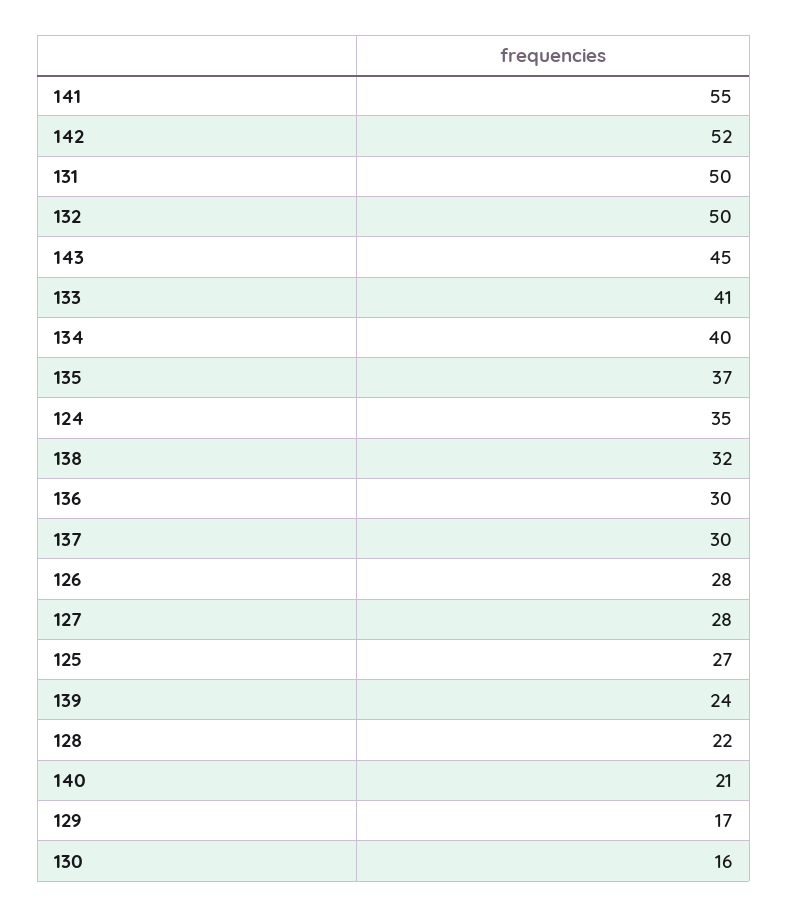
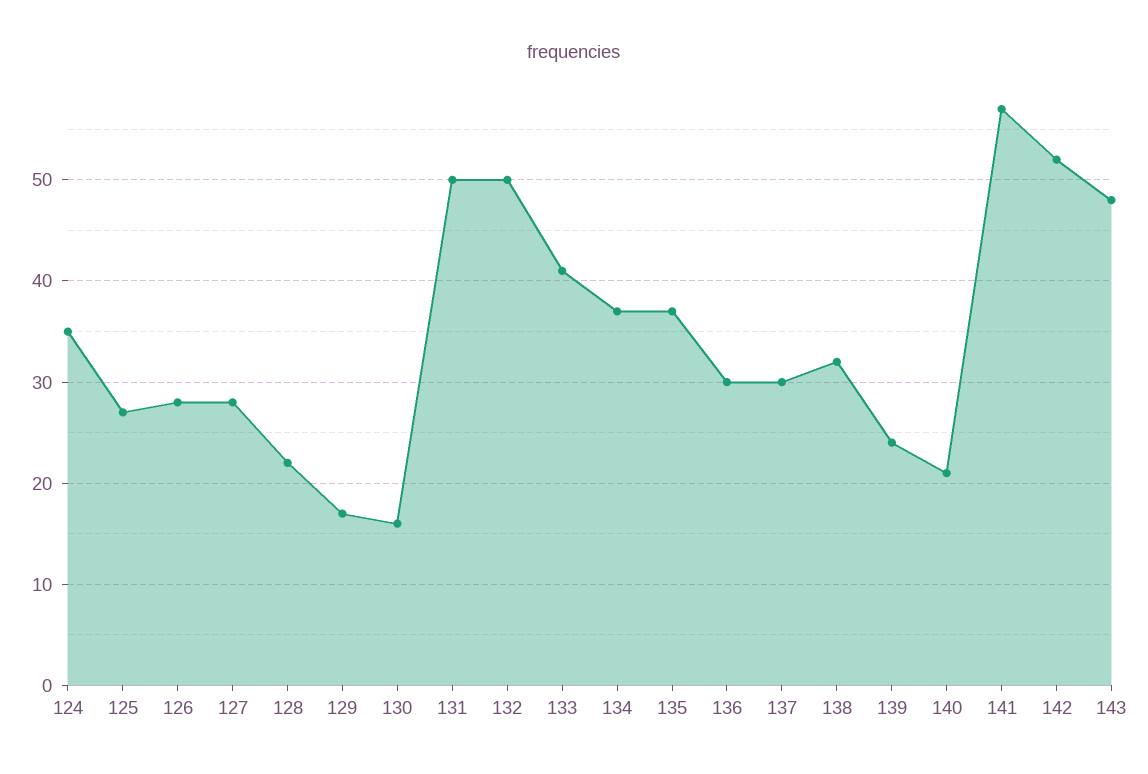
141: 55 -> 57
143: 45 -> 48
134: 40 -> 37

